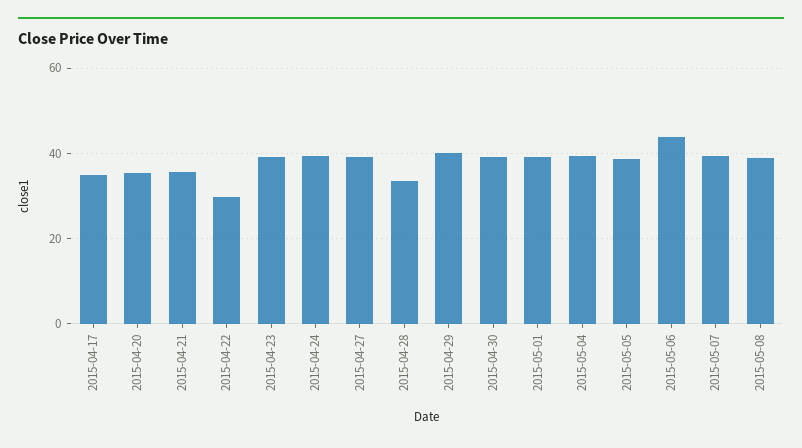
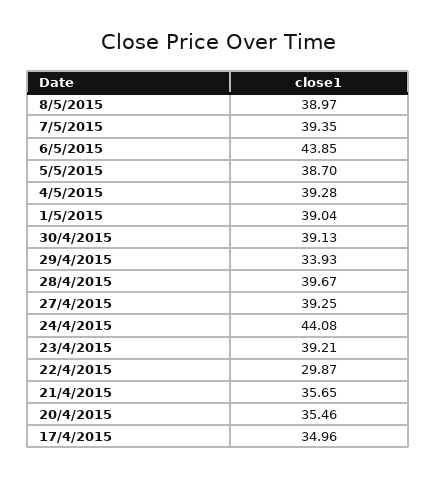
2015-04-24: 40 -> 44.08
2015-04-28: 34 -> 39.67
2015-04-29: 40 -> 33.93

